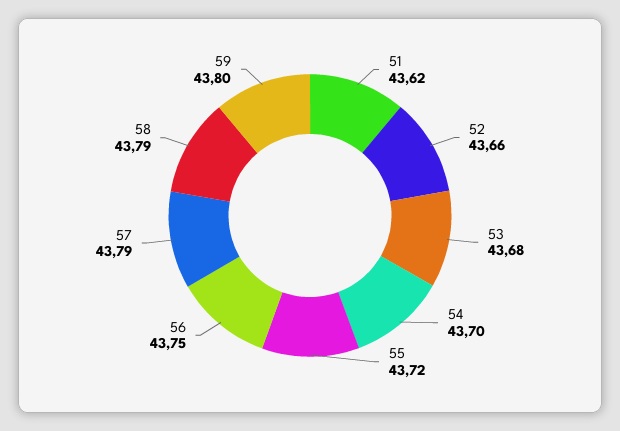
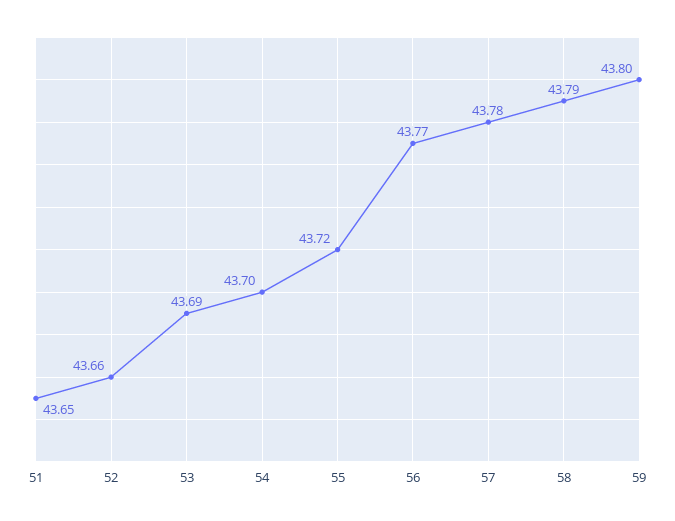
51: 43.62 -> 43.65
53: 43.68 -> 43.69
56: 43.75 -> 43.77
57: 43.79 -> 43.78

